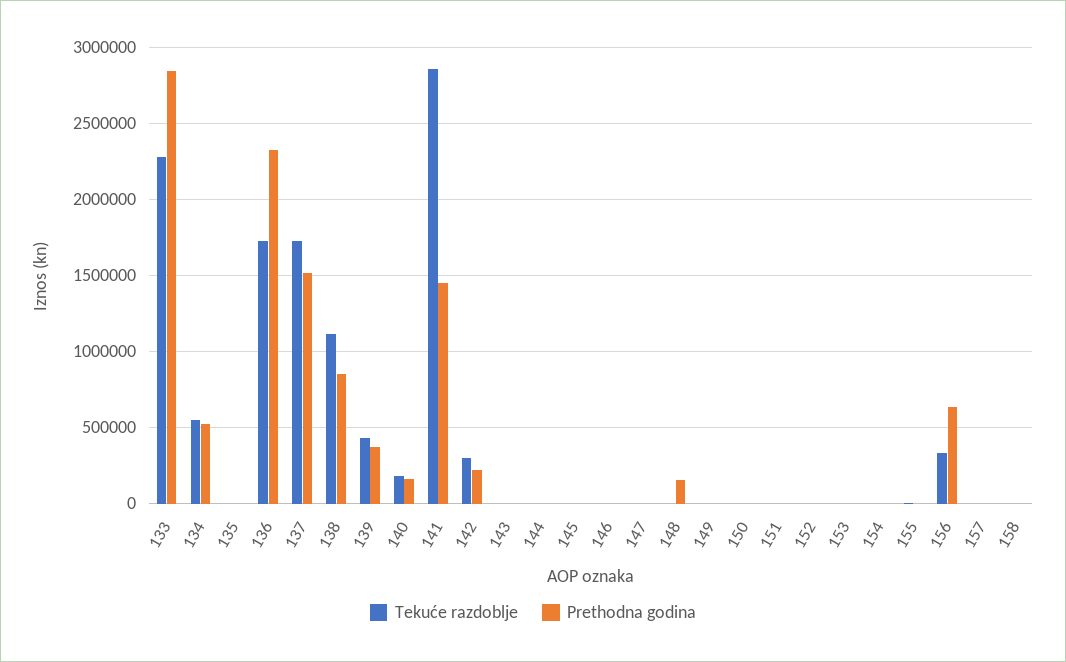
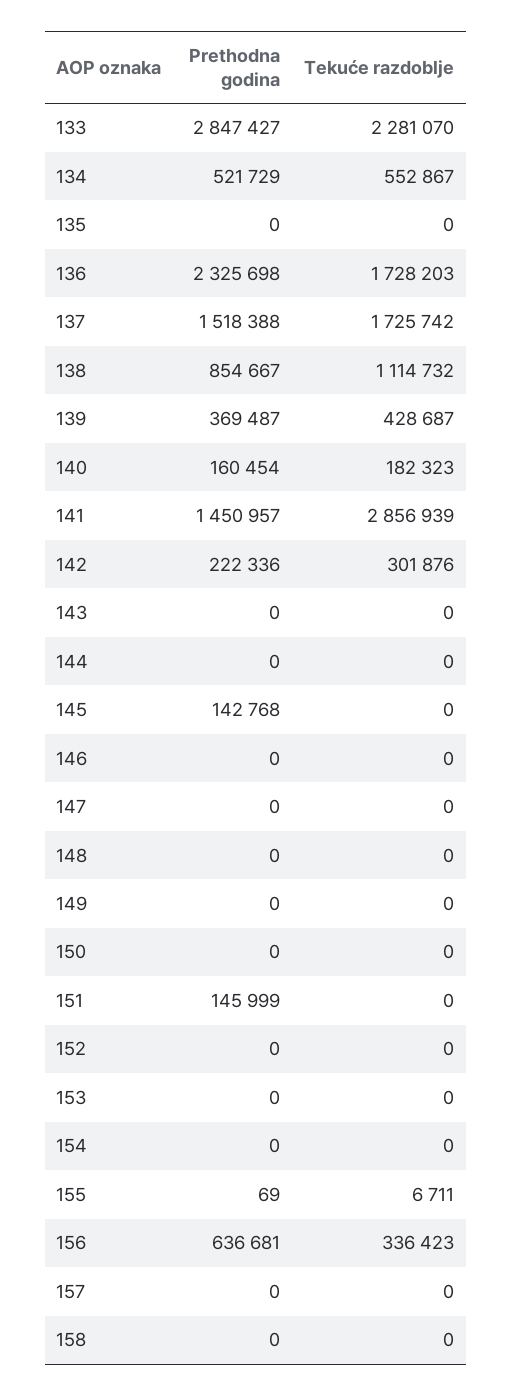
Prethodna godina, 145: 0 -> 142768
Prethodna godina, 148: 150000 -> 0
Prethodna godina, 151: 0 -> 145999

